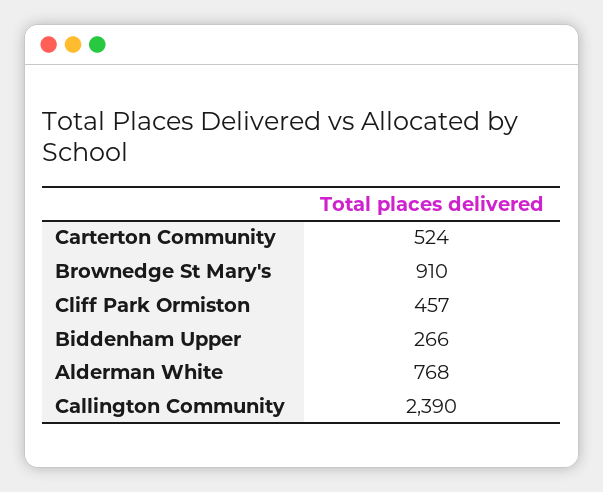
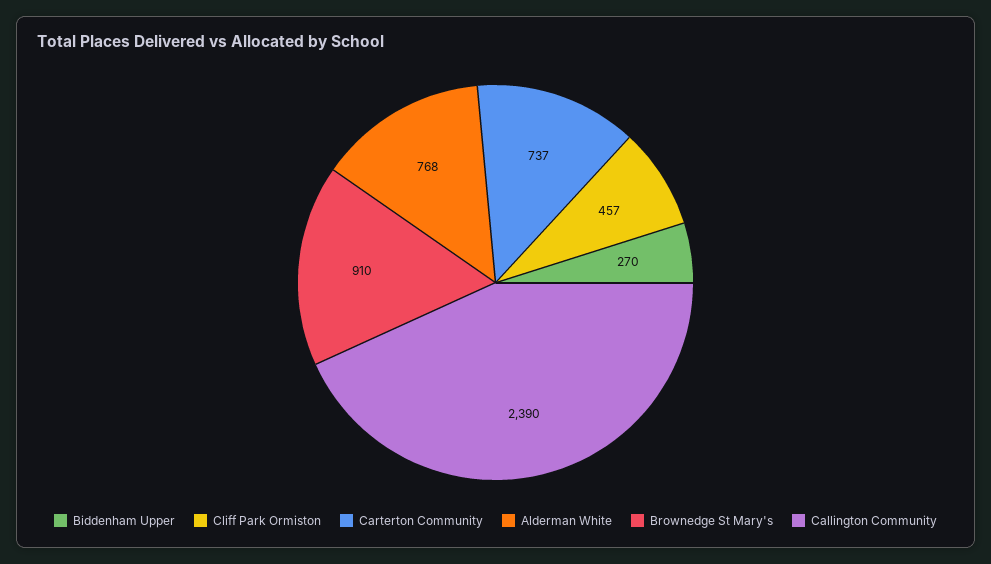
Carterton Community: 524 -> 737
Biddenham Upper: 266 -> 270

